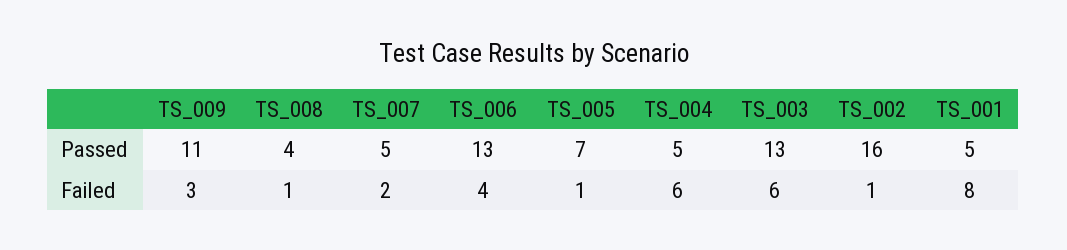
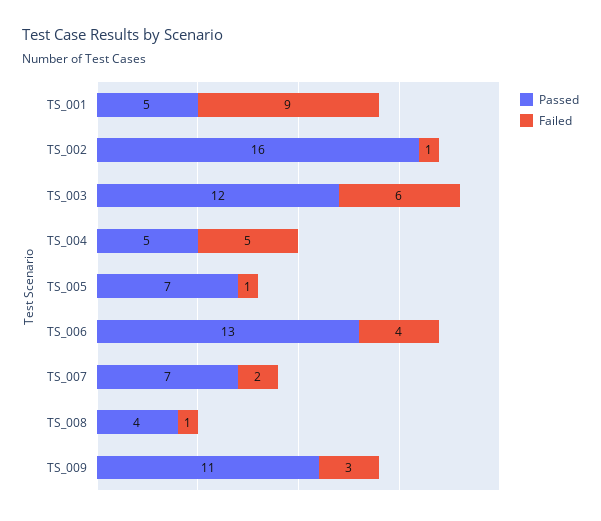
Passed, TS_007: 5 -> 7
Passed, TS_003: 13 -> 12
Failed, TS_004: 6 -> 5
Failed, TS_001: 8 -> 9

